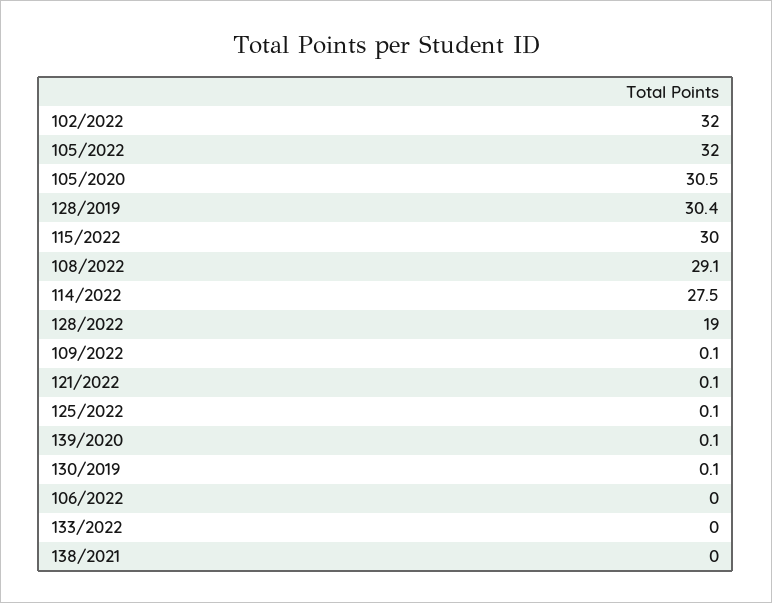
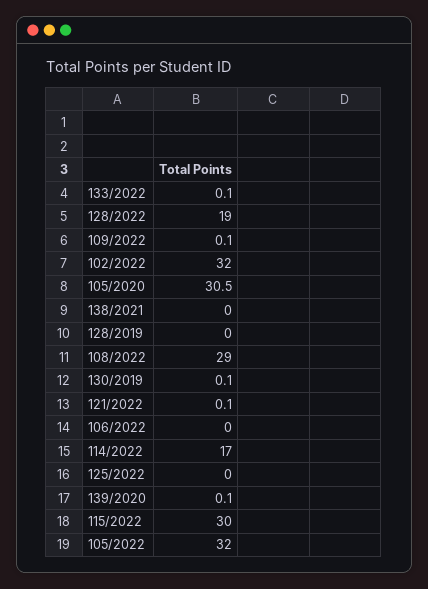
128/2019: 30.4 -> 0
108/2022: 29.1 -> 29
114/2022: 27.5 -> 17
125/2022: 0.1 -> 0
133/2022: 0 -> 0.1

